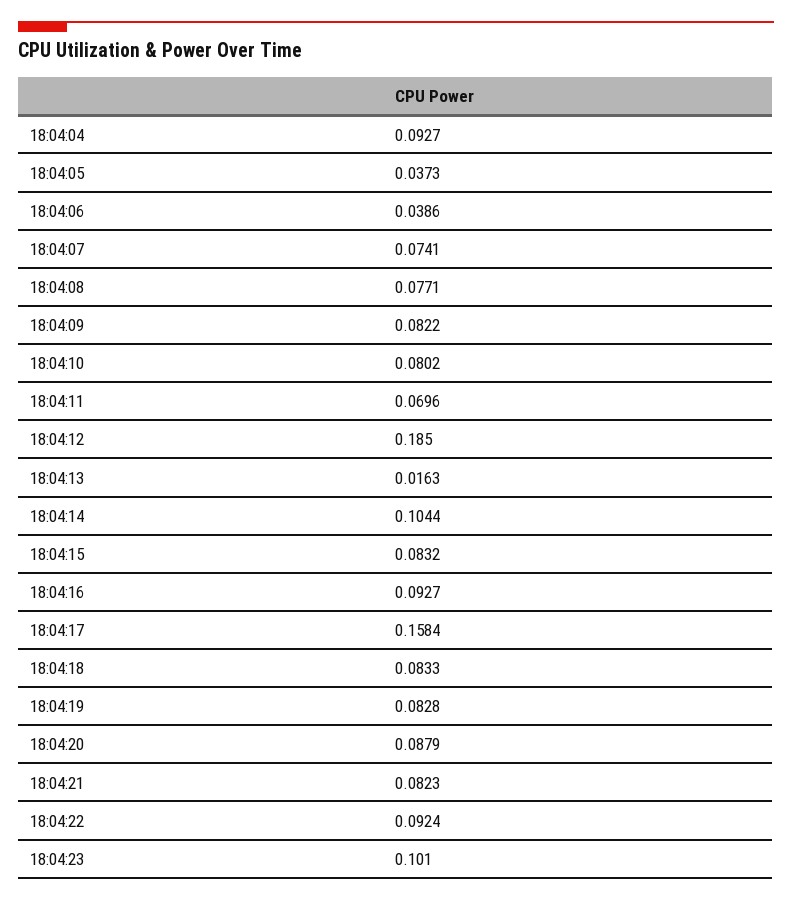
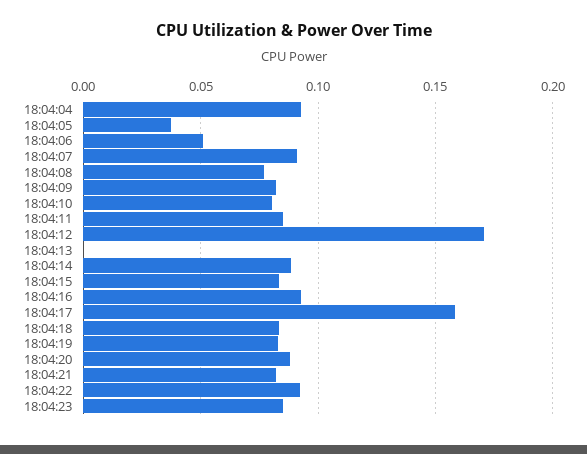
18:04:06: 0.0386 -> 0.05
18:04:07: 0.0741 -> 0.09
18:04:11: 0.0696 -> 0.085
18:04:12: 0.185 -> 0.17
18:04:13: 0.0163 -> 0
18:04:14: 0.1044 -> 0.09
18:04:23: 0.101 -> 0.085

